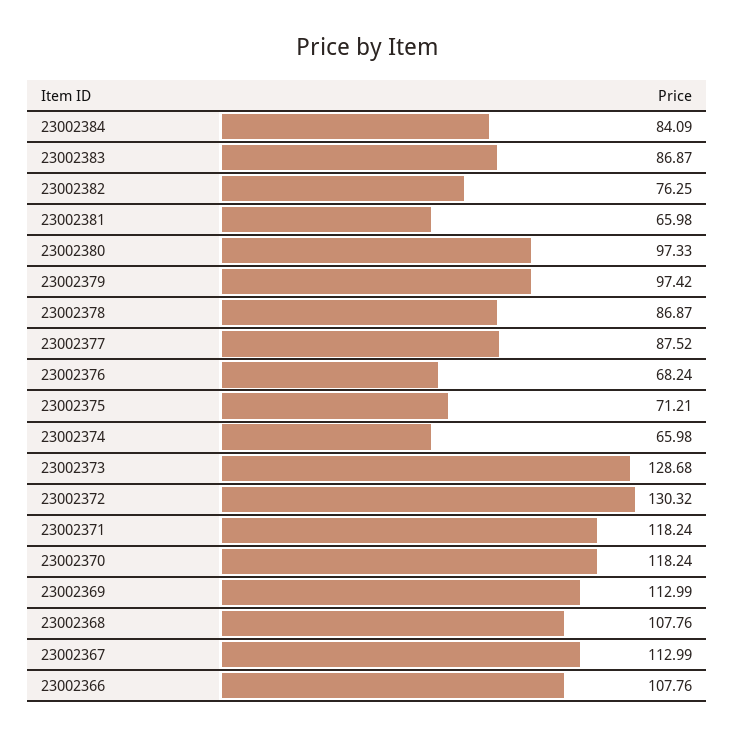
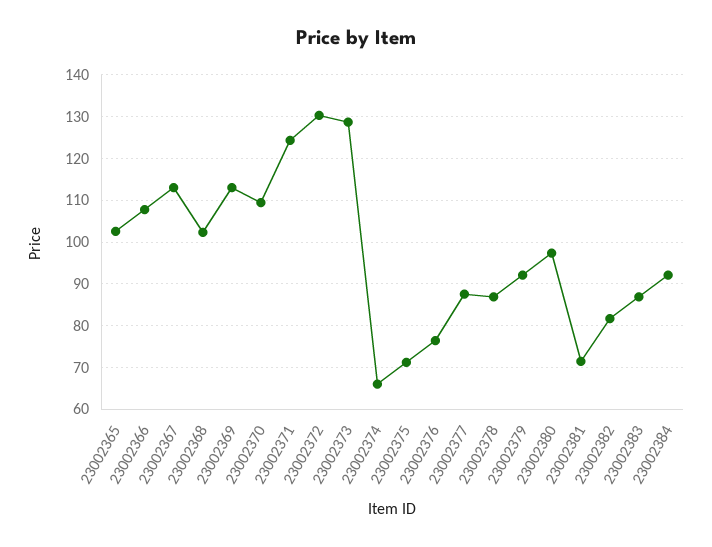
23002384: 84.09 -> 92
23002382: 76.25 -> 82
23002381: 65.98 -> 72
23002379: 97.42 -> 92
23002376: 68.24 -> 76
23002371: 118.24 -> 124
23002370: 118.24 -> 110
23002368: 107.76 -> 102
23002365: none -> 102

